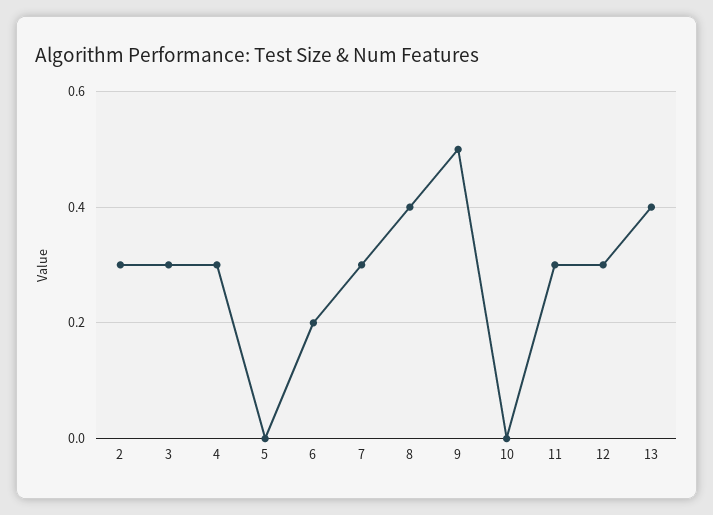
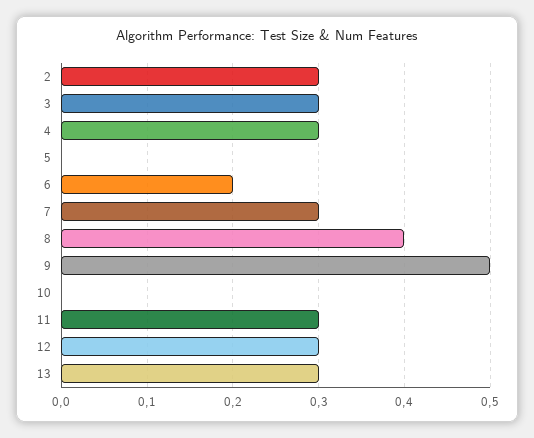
13: 0.4 -> 0.3

